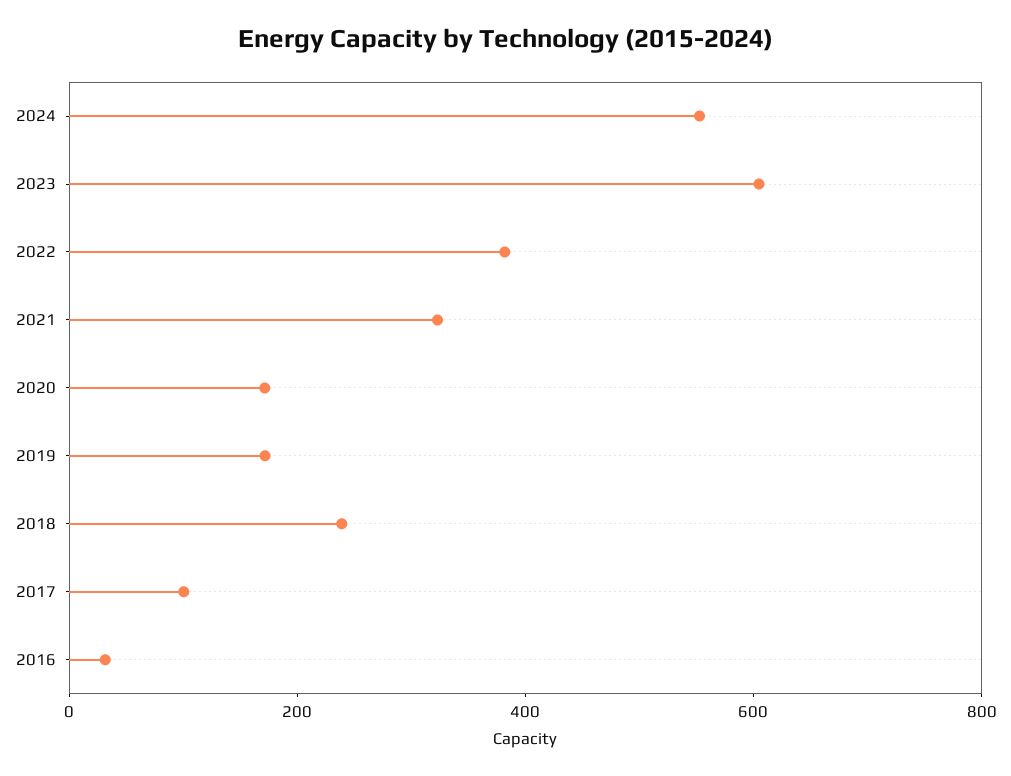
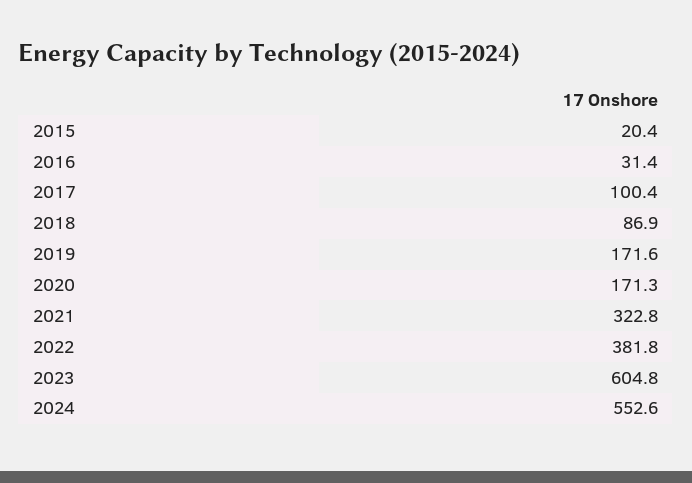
2018: 250 -> 86.9
2015: none -> 20.4

